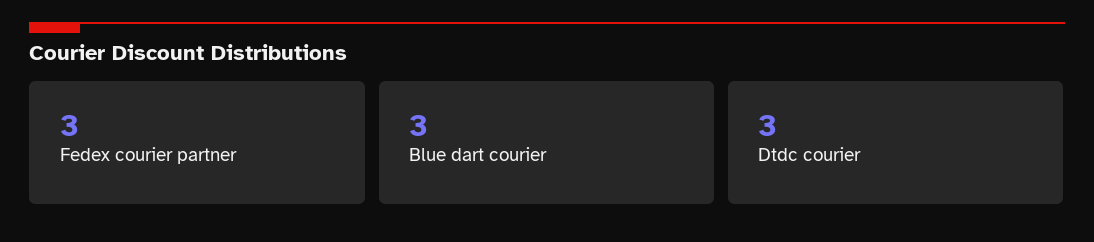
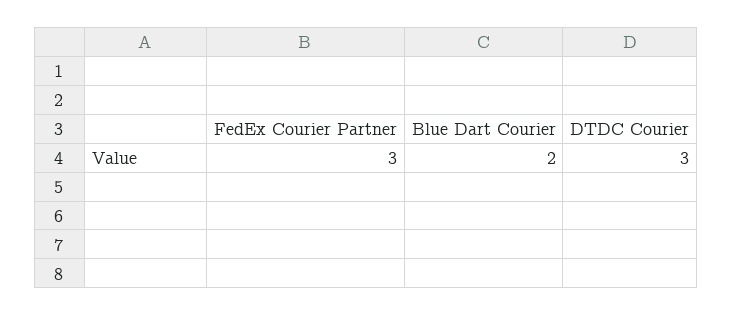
Blue dart courier: 3 -> 2

